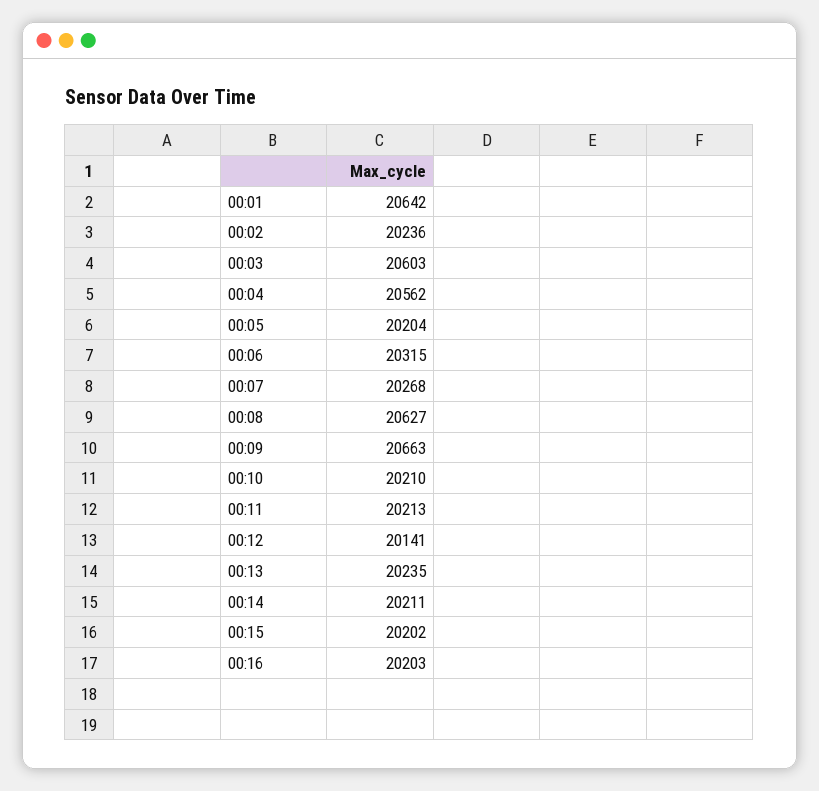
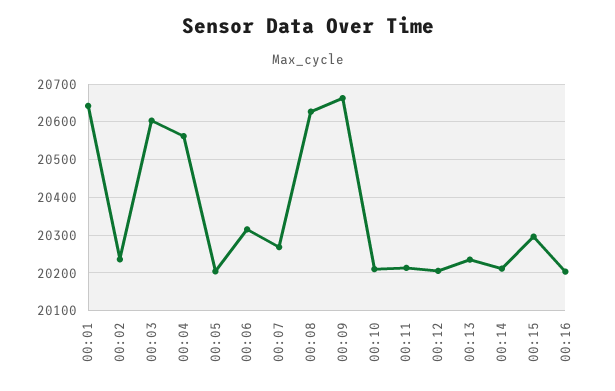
00:12: 20141 -> 20200
00:15: 20202 -> 20300

